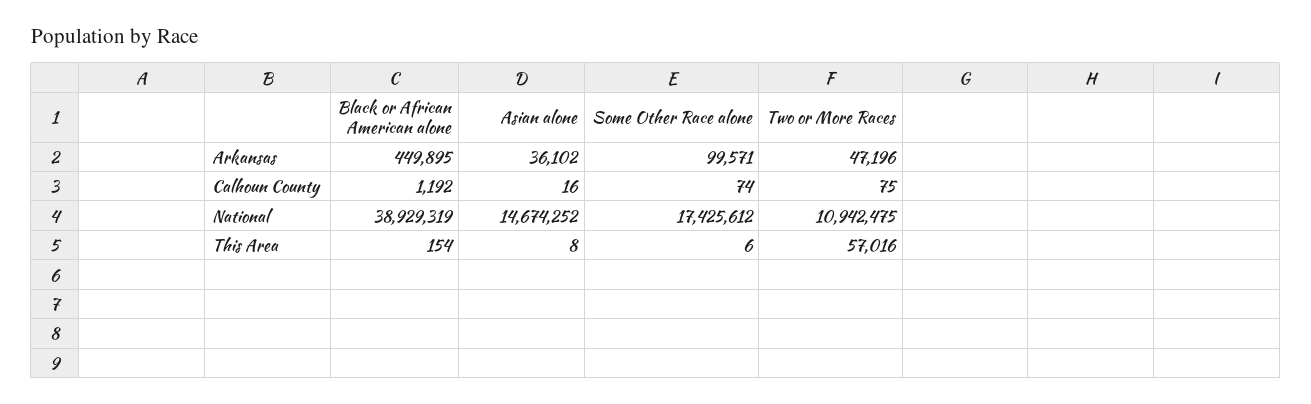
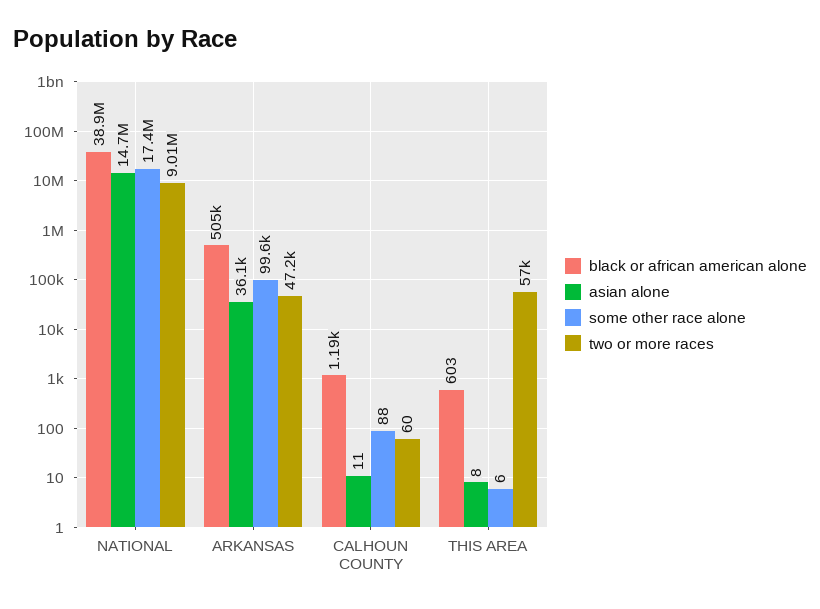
Black or African American alone, Arkansas: 449895 -> 505000
Asian alone, Calhoun County: 16 -> 11
Some Other Race alone, Calhoun County: 74 -> 88
Two or More Races, Calhoun County: 75 -> 60
Two or More Races, National: 10942475 -> 9010000
Black or African American alone, This Area: 154 -> 603

